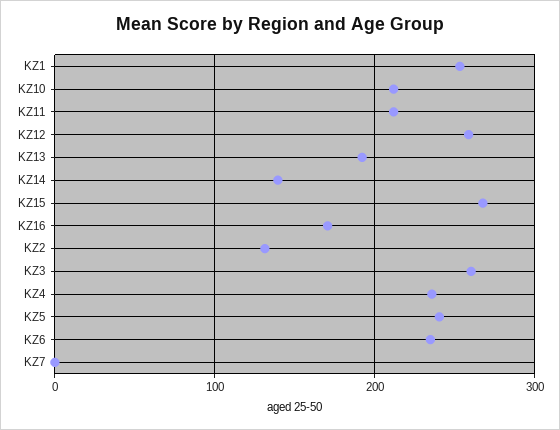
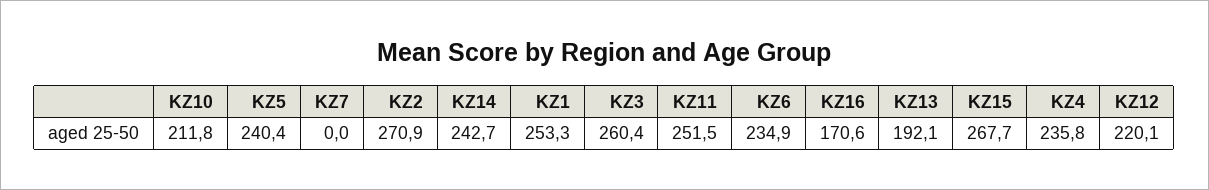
KZ11: 210 -> 251.5
KZ12: 260 -> 220.1
KZ14: 140 -> 242.7
KZ2: 130 -> 270.9

